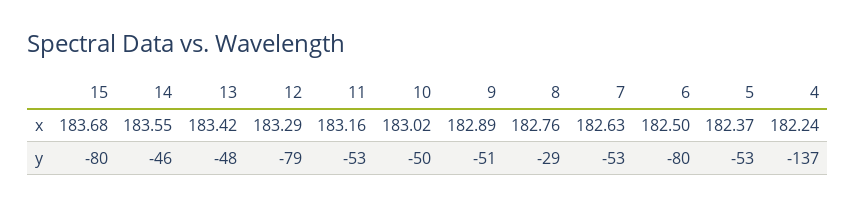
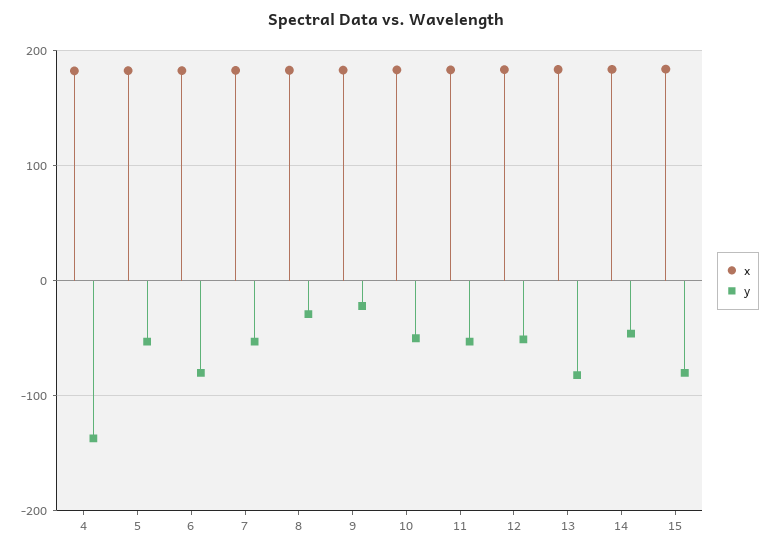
y, 13: -48 -> -80
y, 12: -79 -> -50
y, 9: -51 -> -20

